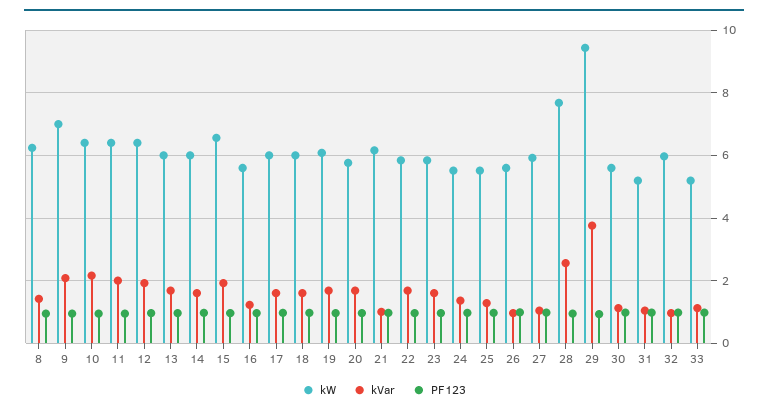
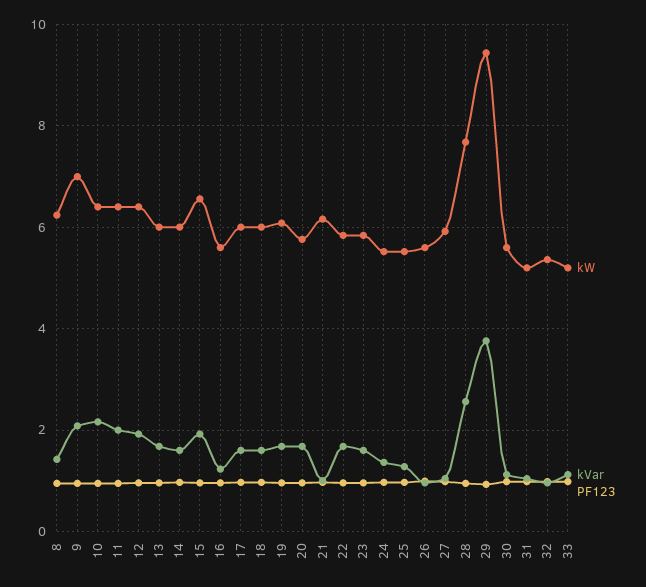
kW, 32: 6 -> 5.4

